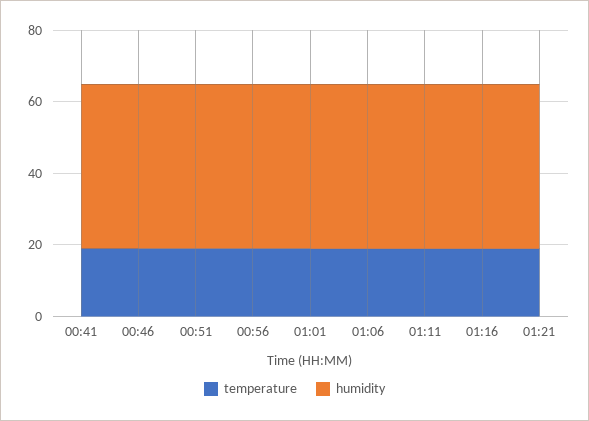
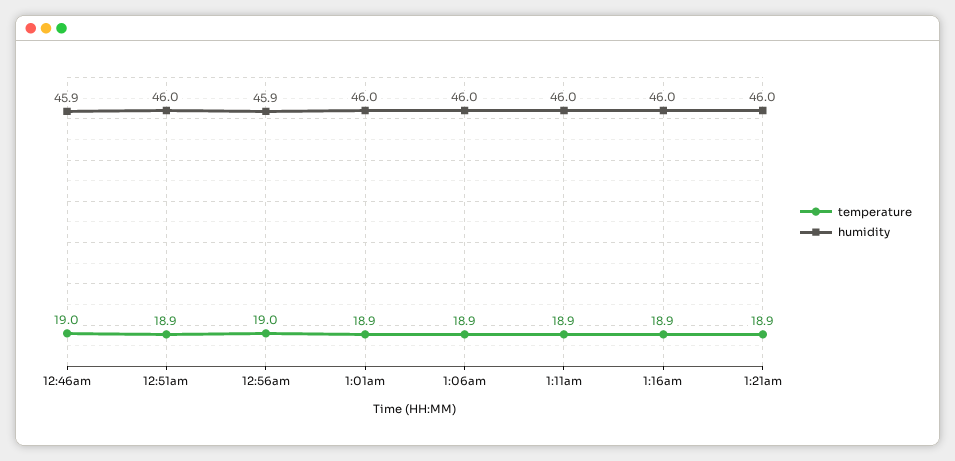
temperature, 00:41: 20 -> none
humidity, 00:41: 45 -> none

